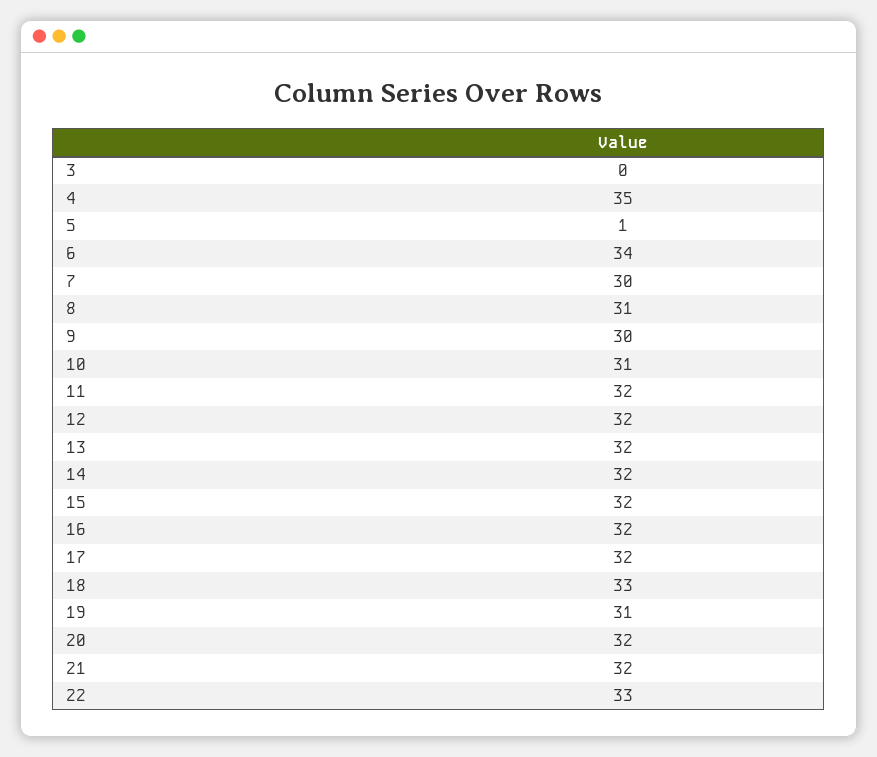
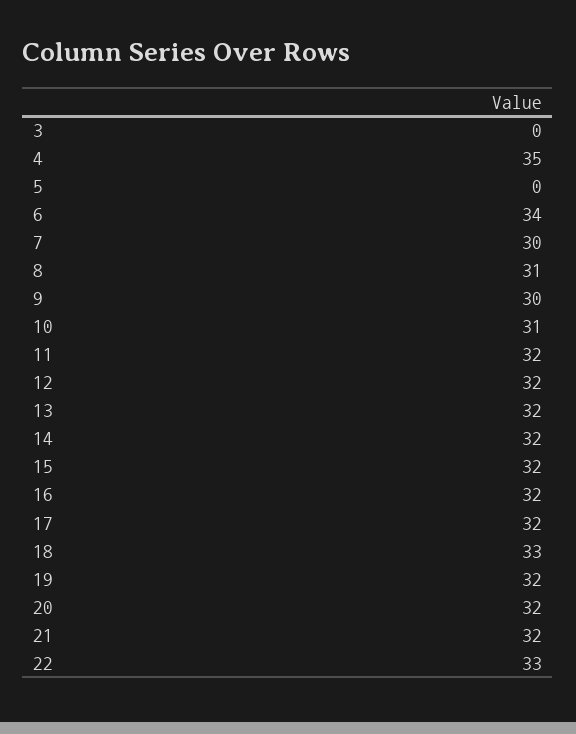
5: 1 -> 0
19: 31 -> 32

